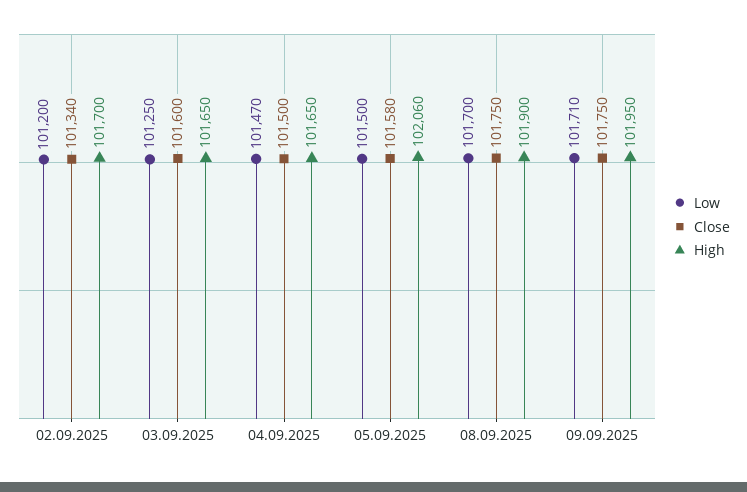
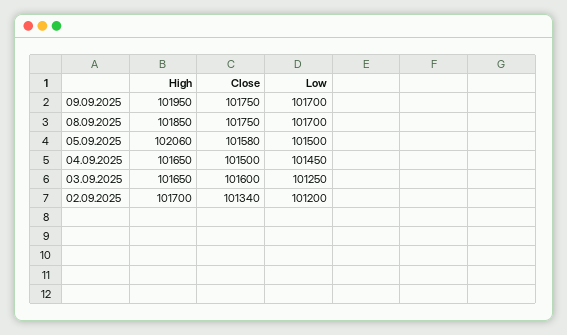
Low, 04.09.2025: 101470 -> 101450
High, 08.09.2025: 101900 -> 101850
Low, 09.09.2025: 101710 -> 101700

